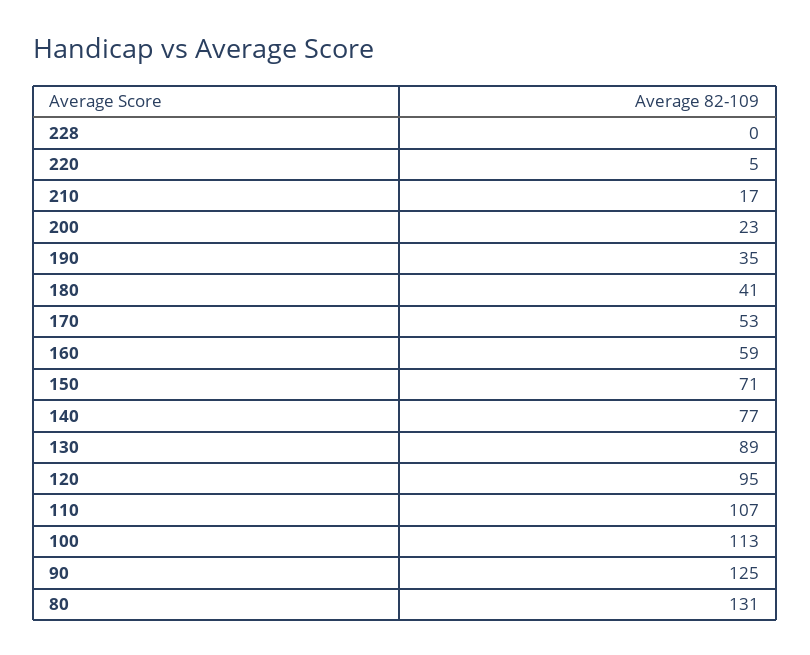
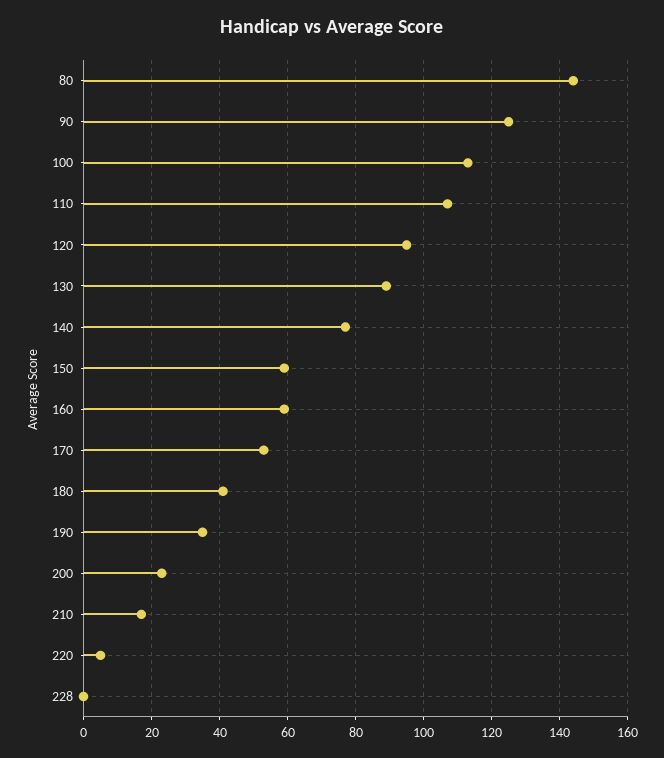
150: 71 -> 60
80: 131 -> 145

